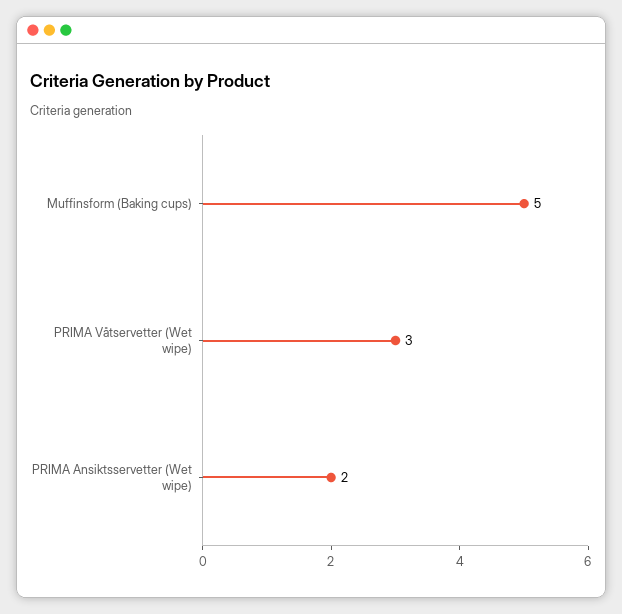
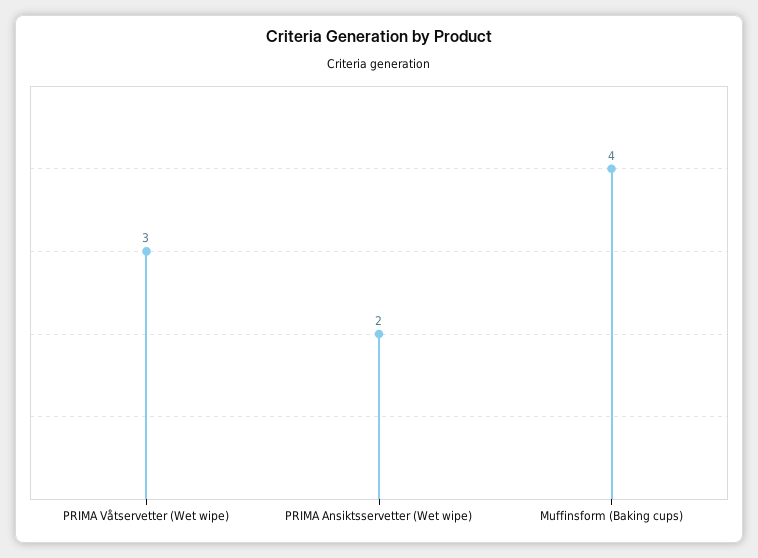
Muffinsform (Baking cups): 5 -> 4

